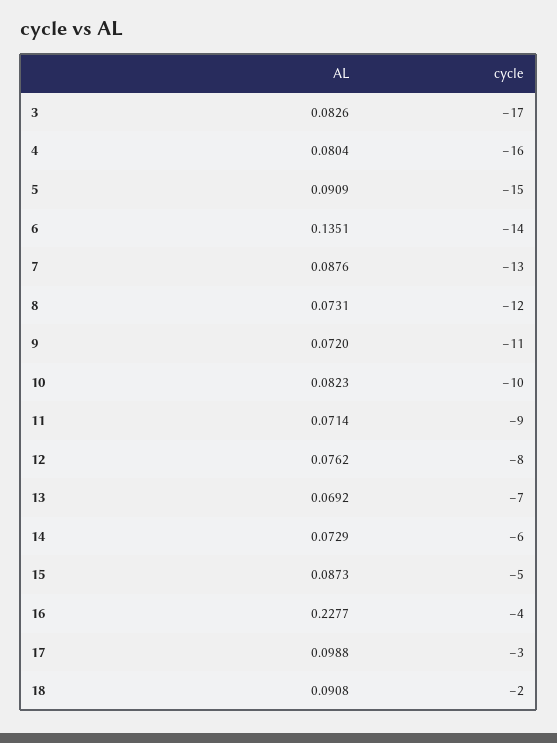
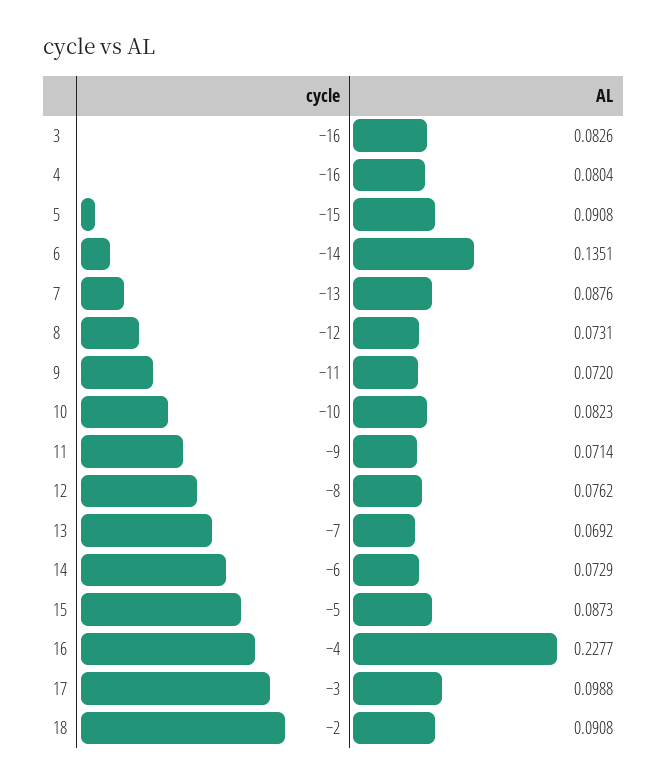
cycle, 3: -17 -> -16
AL, 5: 0.0909 -> 0.0908

